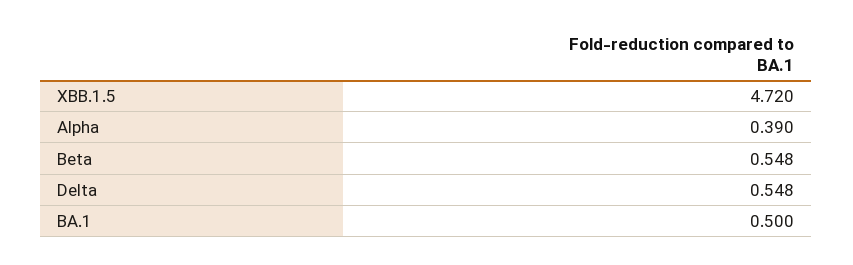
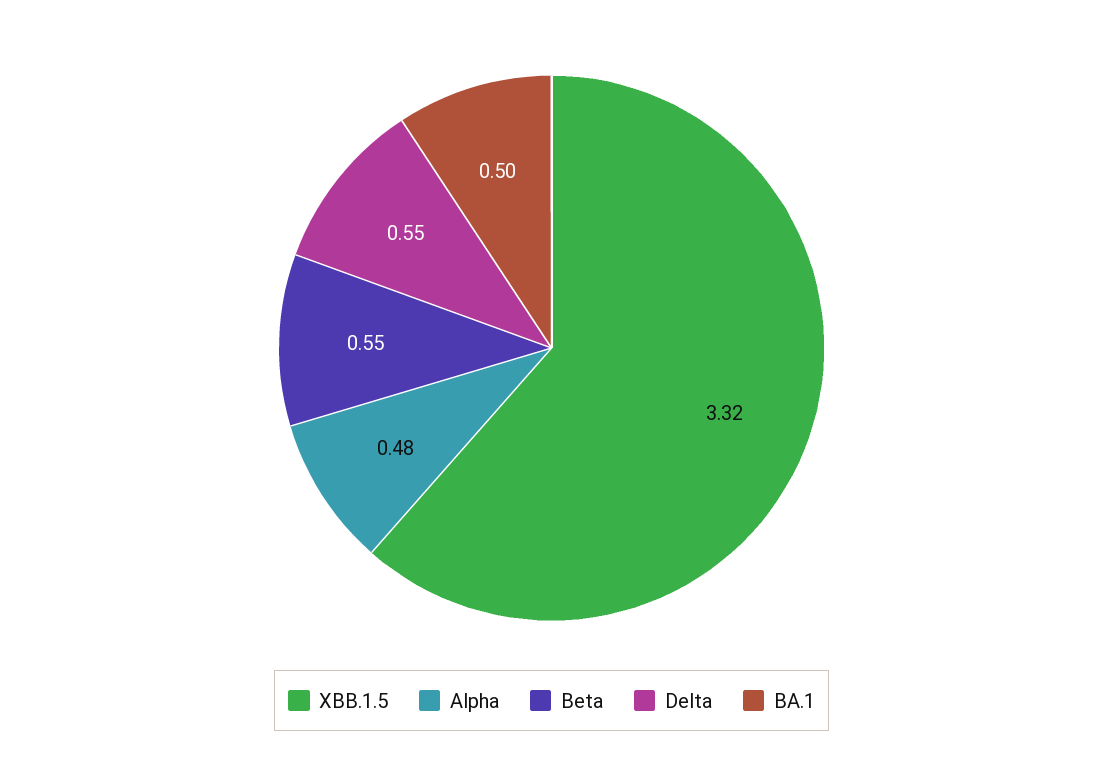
XBB.1.5: 4.72 -> 3.32
Alpha: 0.39 -> 0.48

